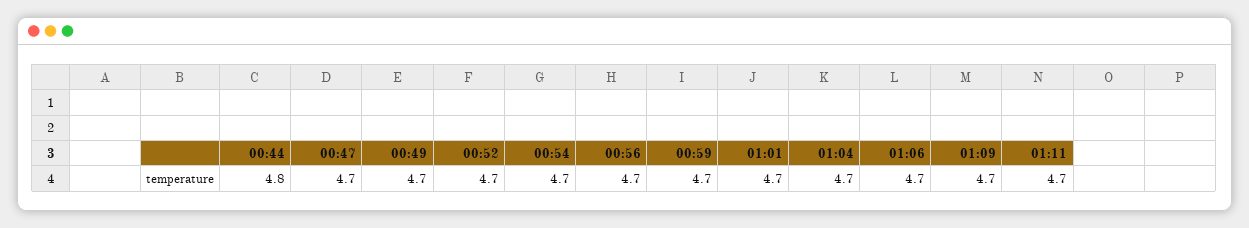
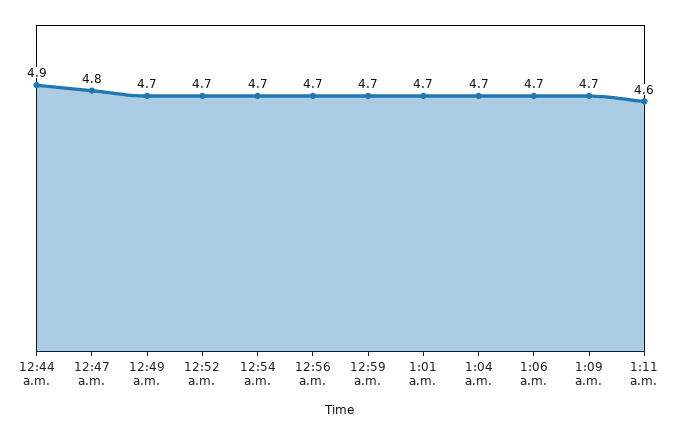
00:44: 4.8 -> 4.9
00:47: 4.7 -> 4.8
01:11: 4.7 -> 4.6

